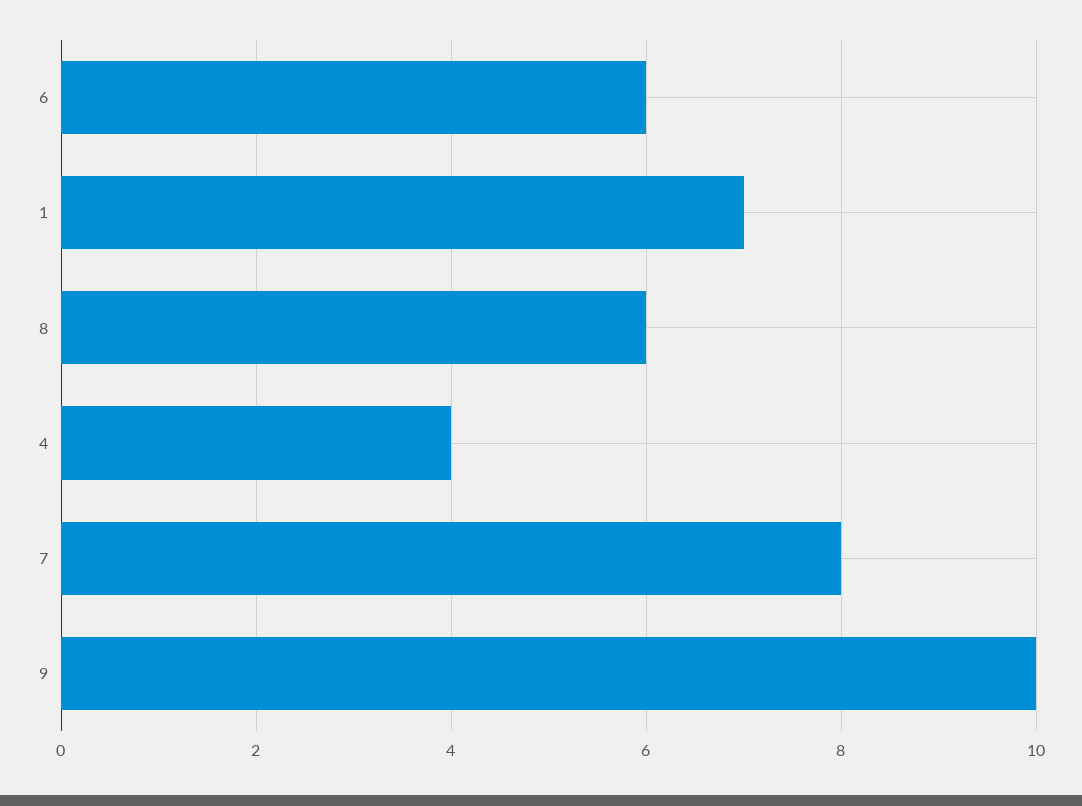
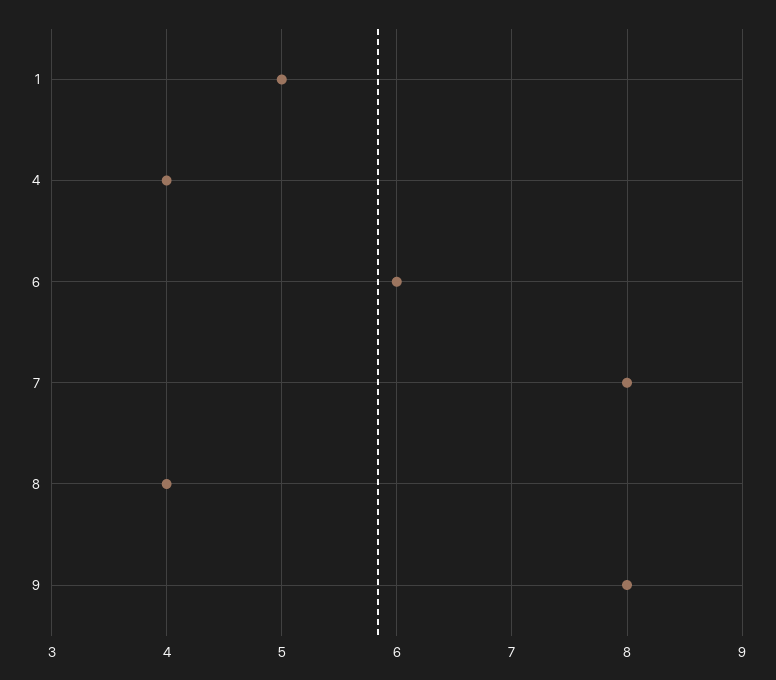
1: 7 -> 5
8: 6 -> 4
9: 10 -> 8

